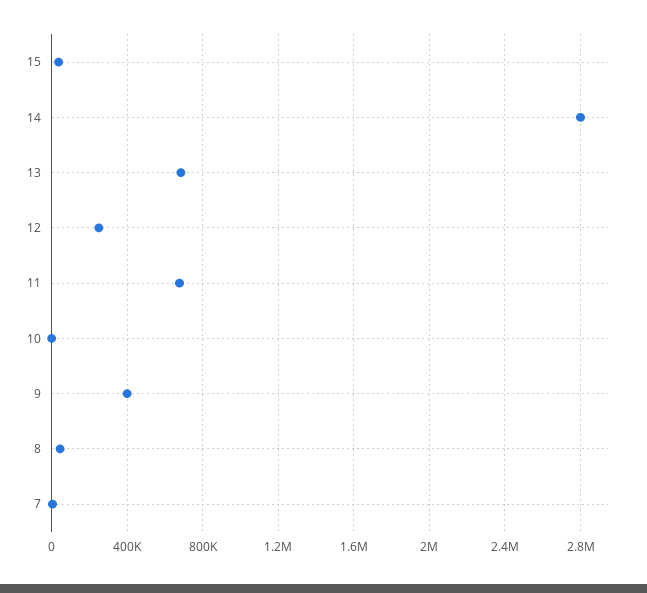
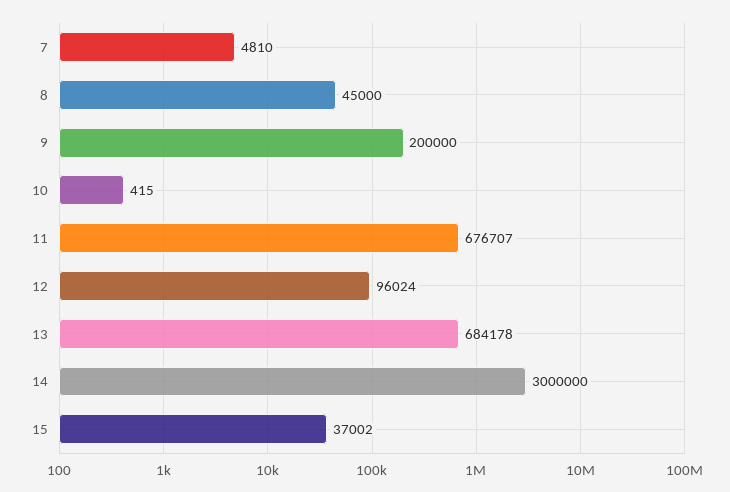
14: 2800000 -> 3000000
12: 250000 -> 96024
9: 400000 -> 200000

